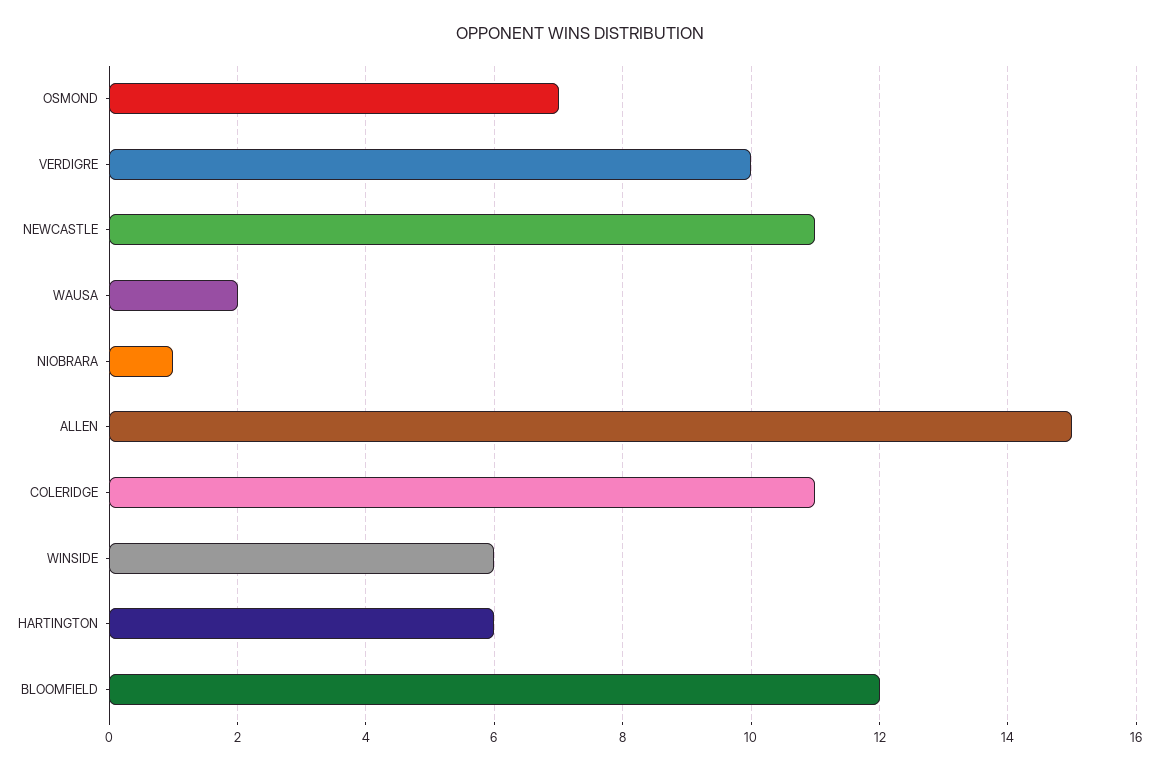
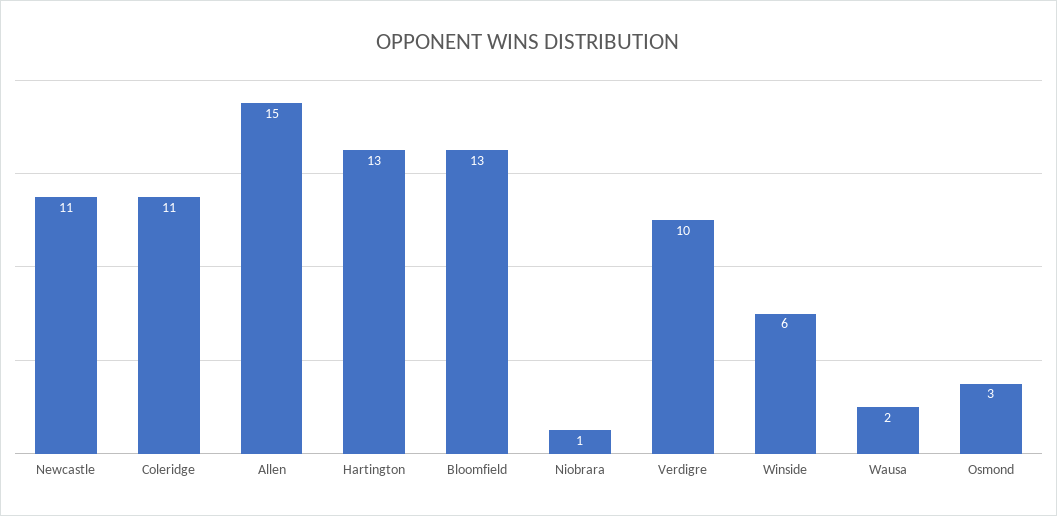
OSMOND: 7 -> 3
HARTINGTON: 6 -> 13
BLOOMFIELD: 12 -> 13

